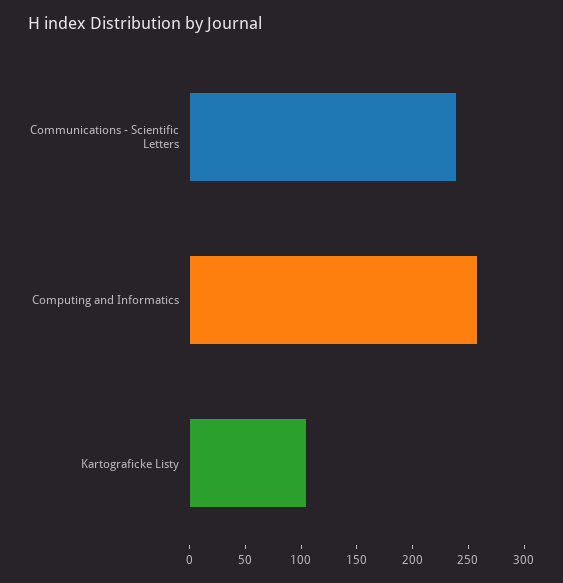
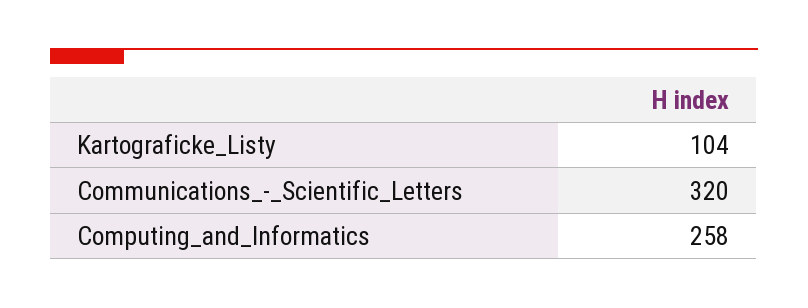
Communications - Scientific Letters: 240 -> 320

